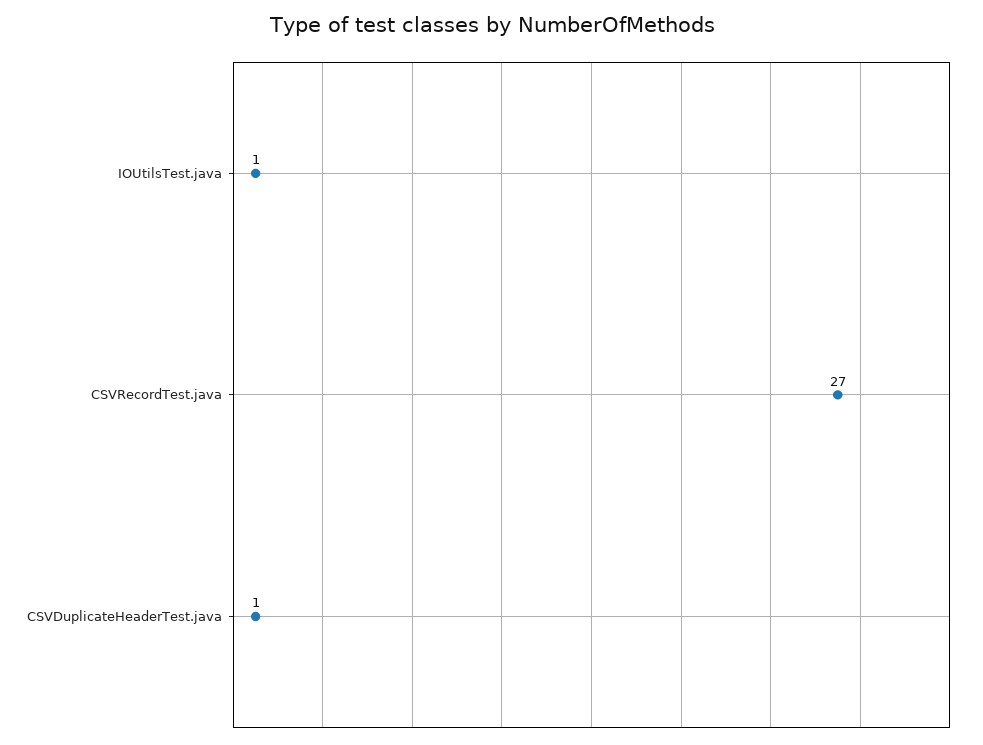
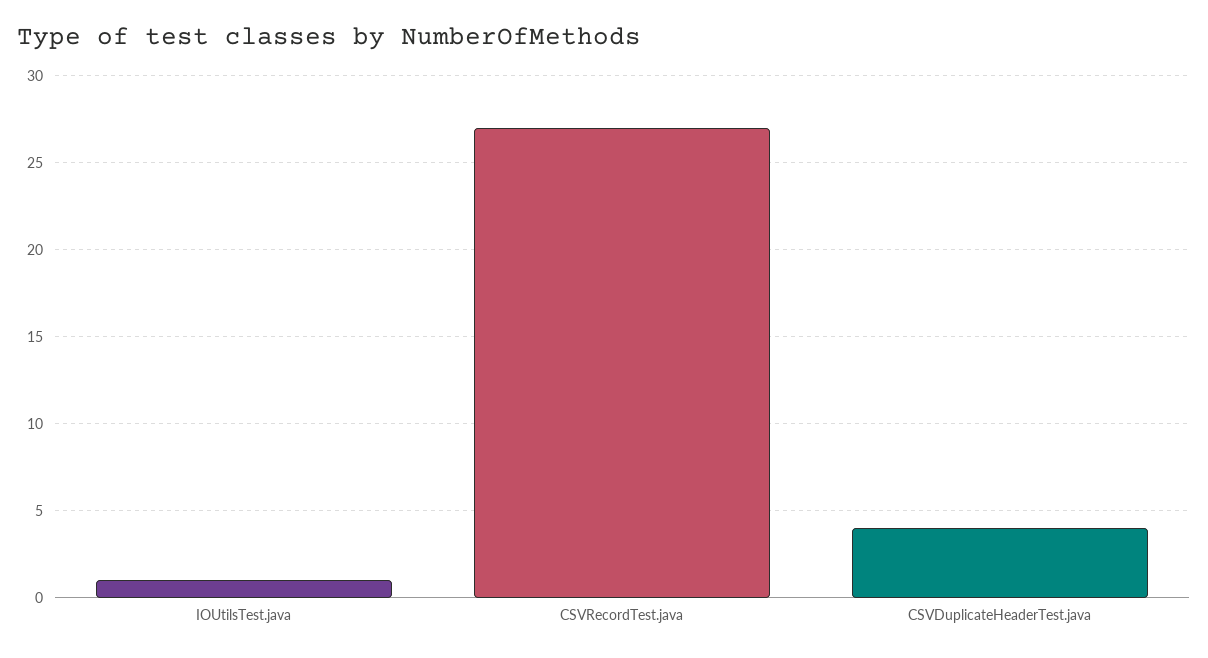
CSVDuplicateHeaderTest.java: 1 -> 4

